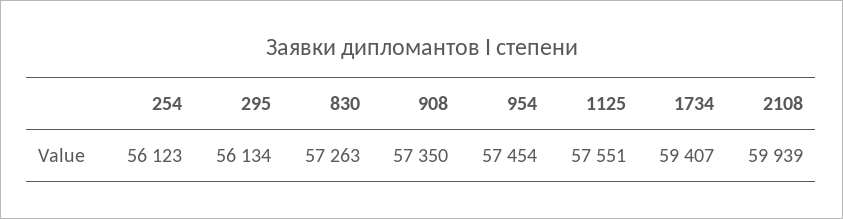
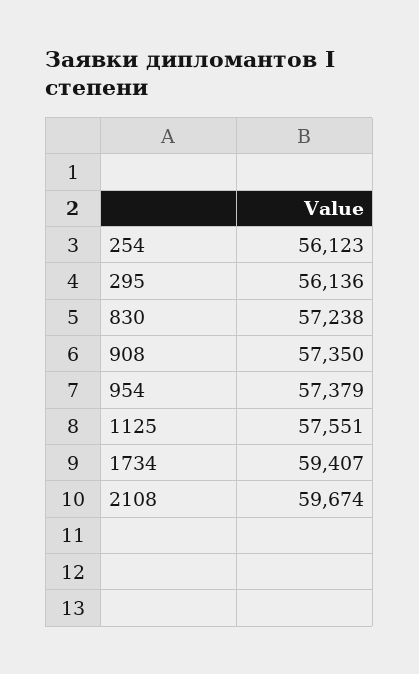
295: 56134 -> 56136
830: 57263 -> 57238
954: 57454 -> 57379
2108: 59939 -> 59674

